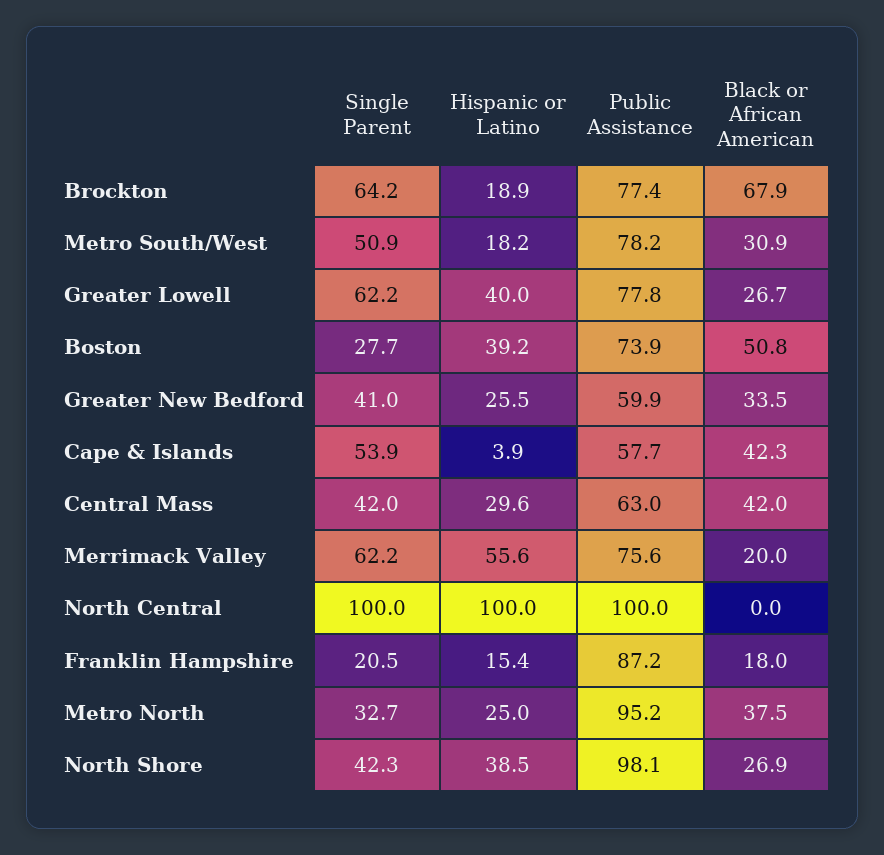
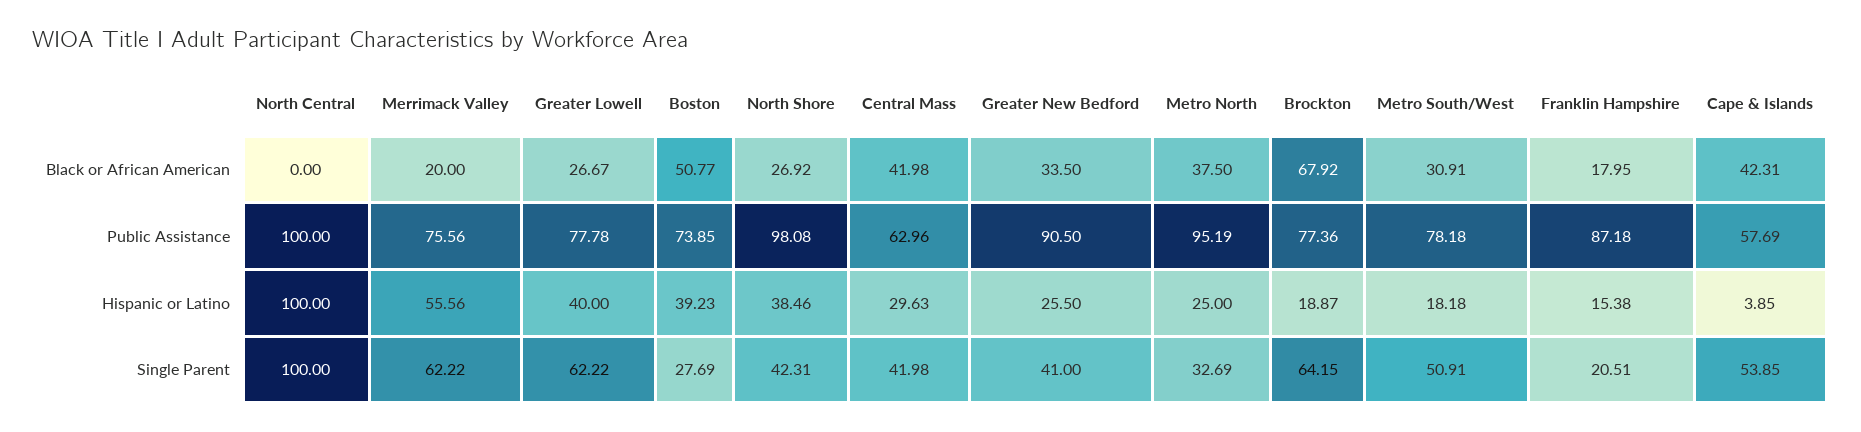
Public Assistance, Greater New Bedford: 59.9 -> 90.5

